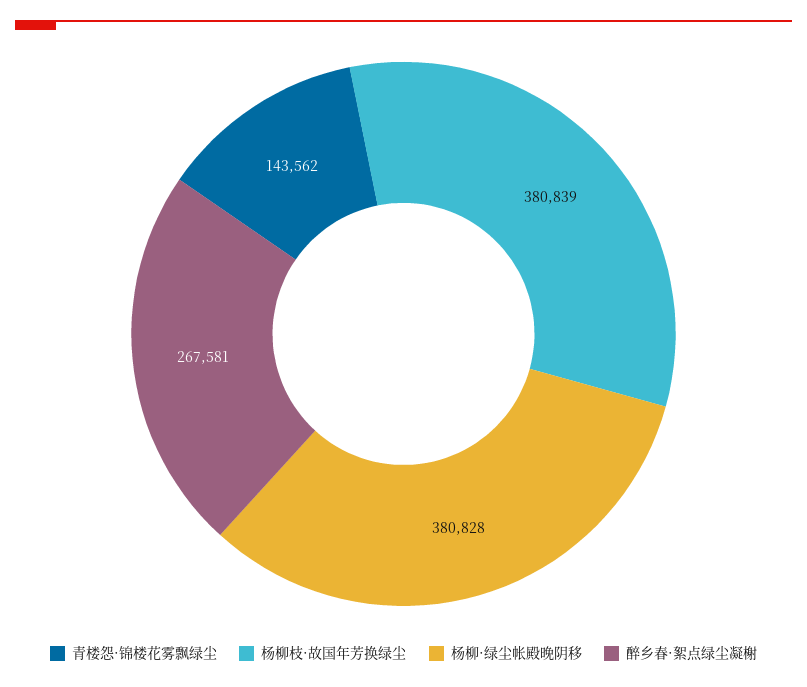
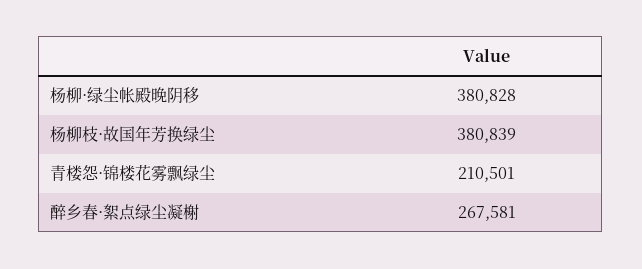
青楼怨·锦楼花雾飘绿尘: 143562 -> 210501

